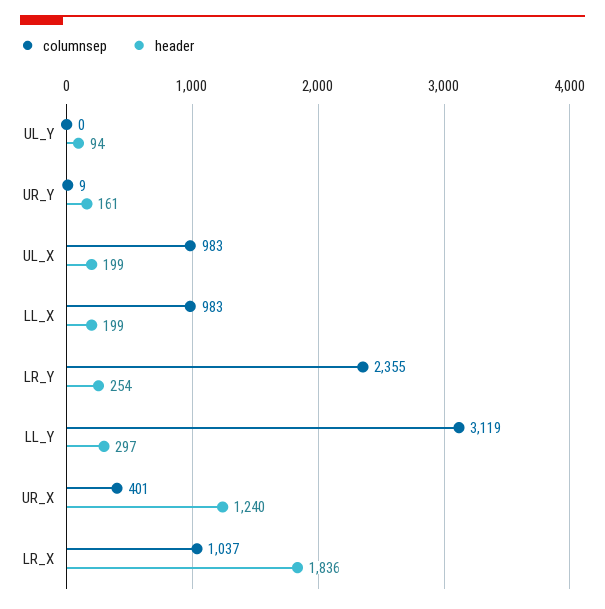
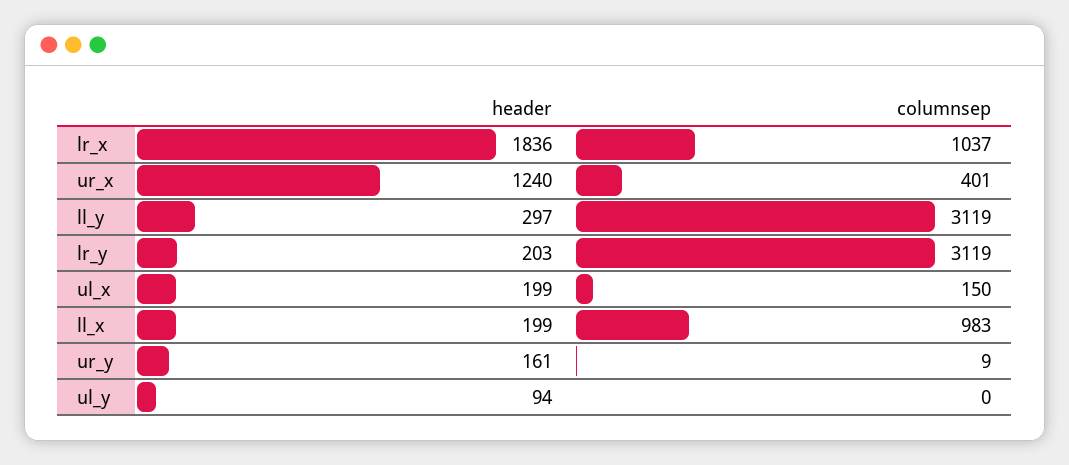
columnsep, UL_X: 983 -> 150
columnsep, LR_Y: 2355 -> 3119
header, LR_Y: 254 -> 203

